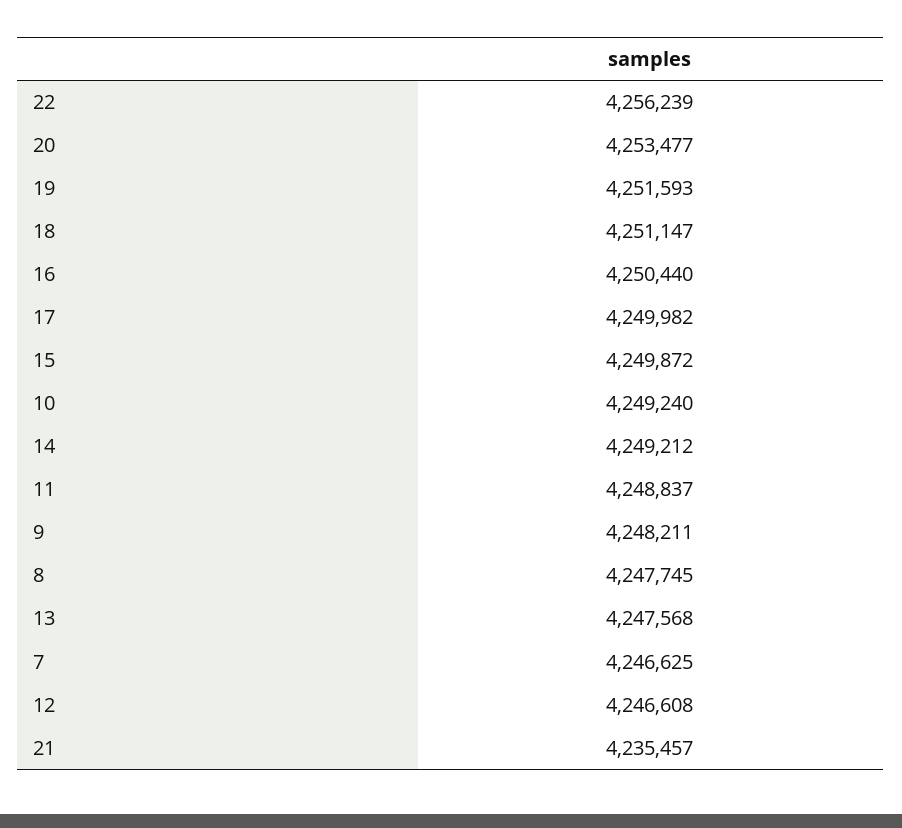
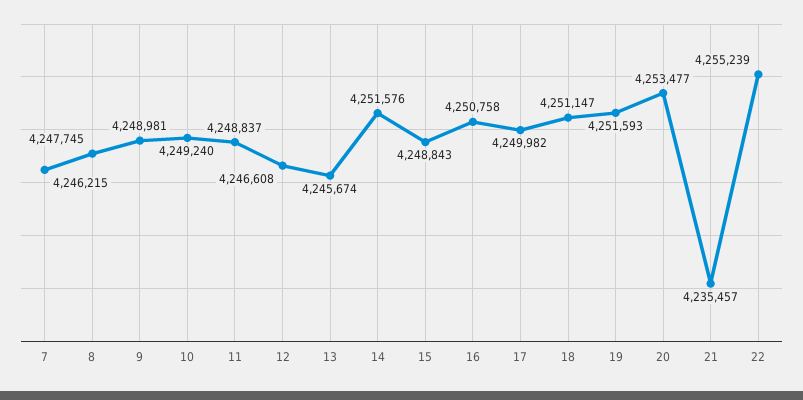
22: 4256239 -> 4255239
16: 4250440 -> 4250758
15: 4249872 -> 4248843
14: 4249212 -> 4251576
9: 4248211 -> 4248981
13: 4247568 -> 4245674
7: 4246625 -> 4246215

